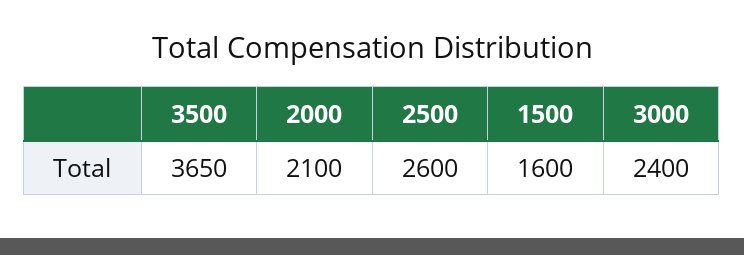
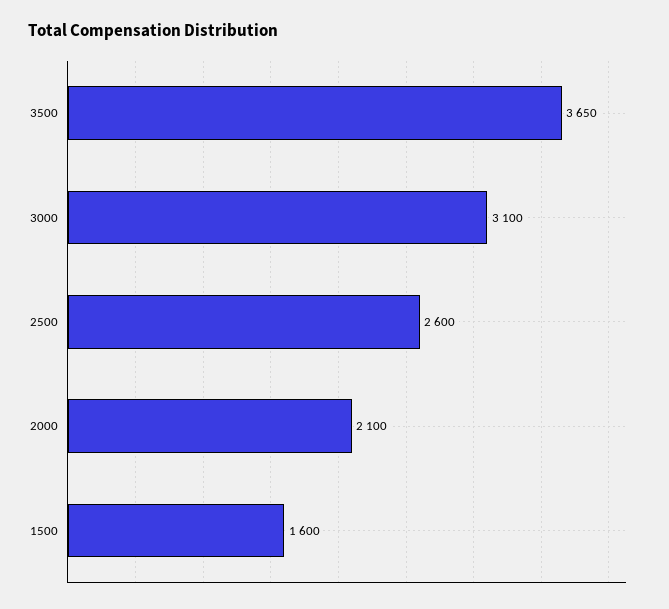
3000: 2400 -> 3100

